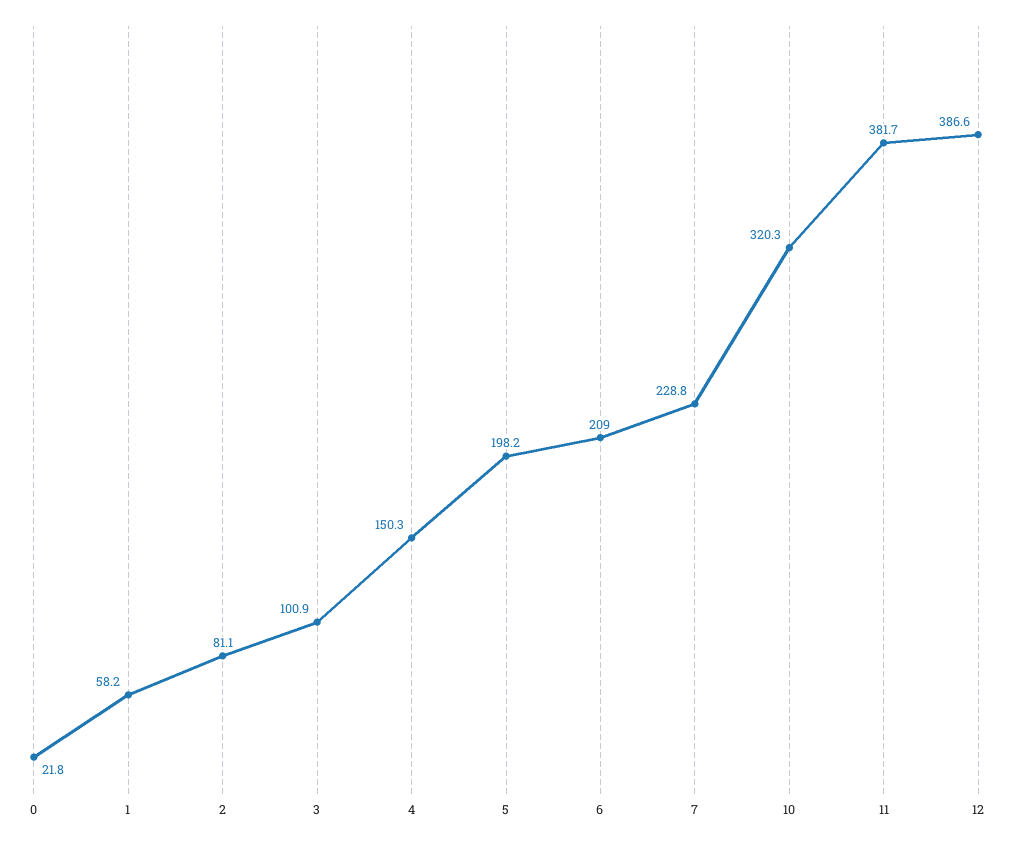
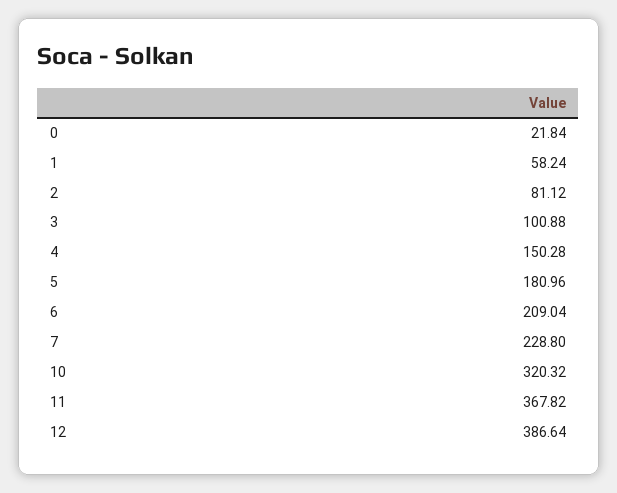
5: 198.2 -> 180.96
11: 381.7 -> 367.82

